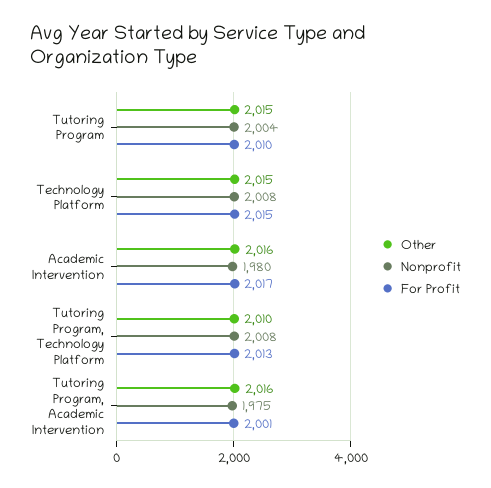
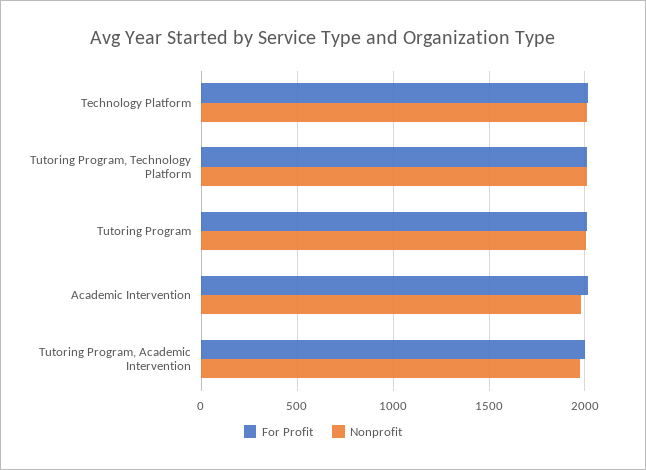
Other, Tutoring Program: 2015 -> none
Other, Technology Platform: 2015 -> none
Other, Academic Intervention: 2016 -> none
Other, Tutoring Program, Technology Platform: 2010 -> none
Other, Tutoring Program, Academic Intervention: 2016 -> none

